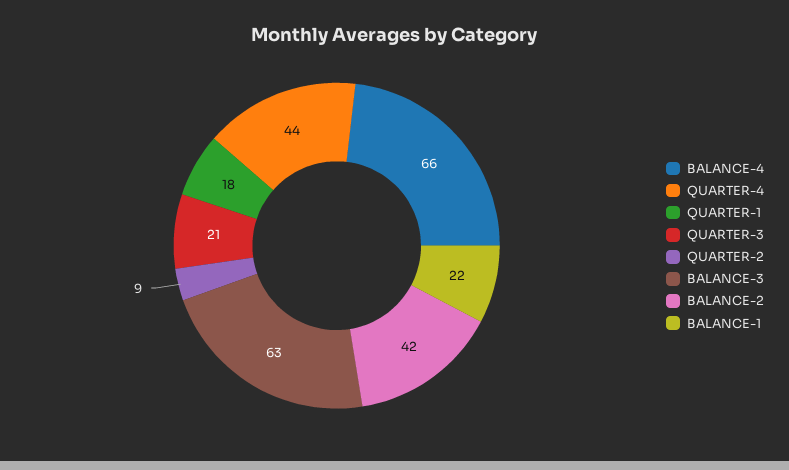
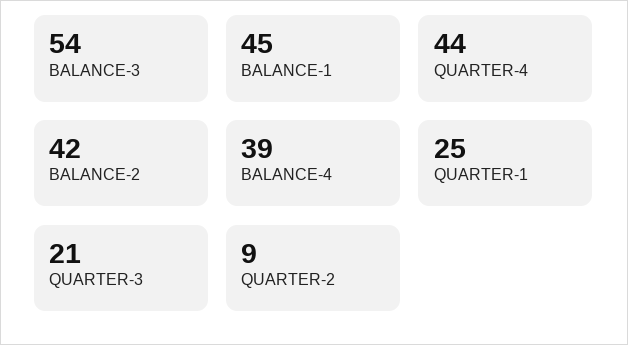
BALANCE-4: 66 -> 39
QUARTER-1: 18 -> 25
BALANCE-3: 63 -> 54
BALANCE-1: 22 -> 45

